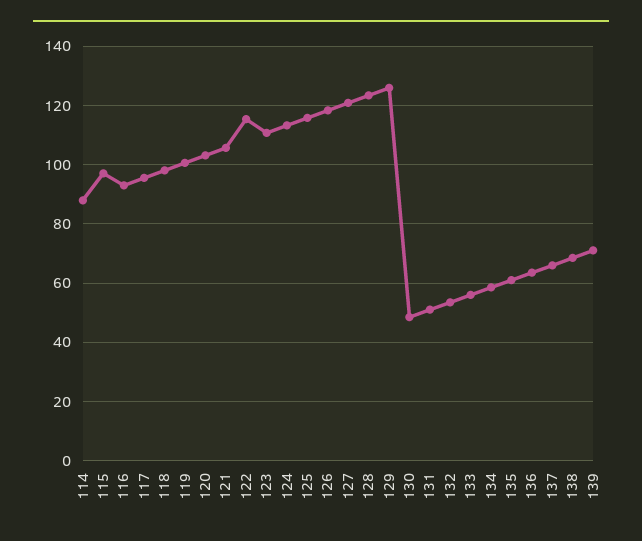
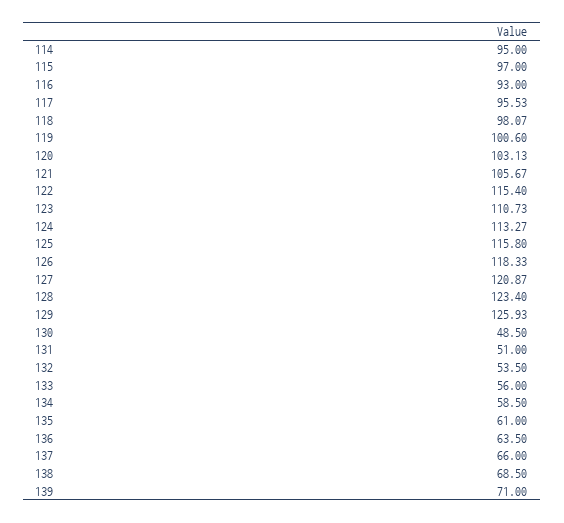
114: 87.5 -> 95

